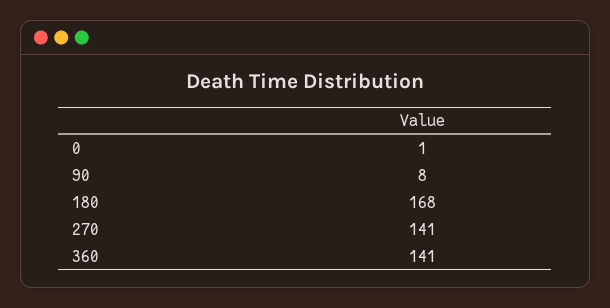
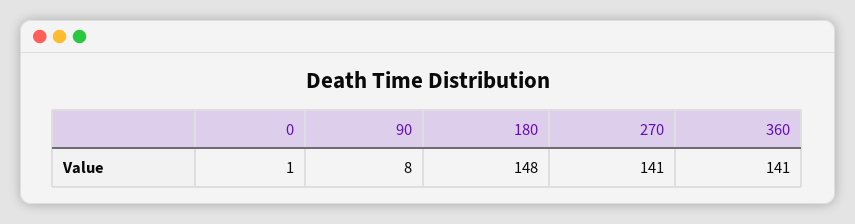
180: 168 -> 148

